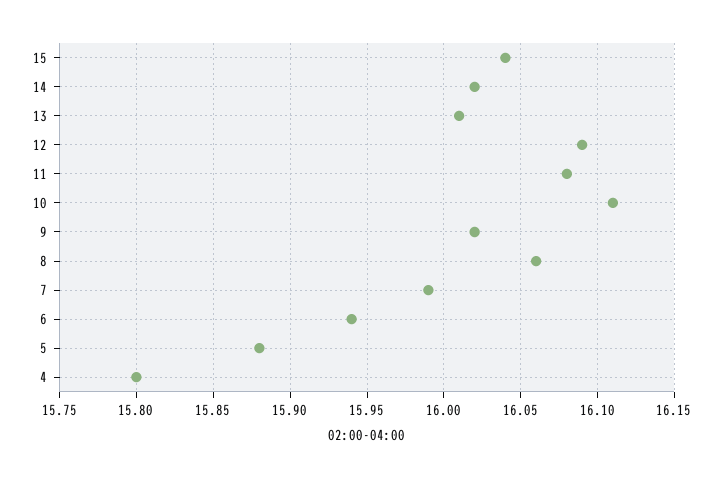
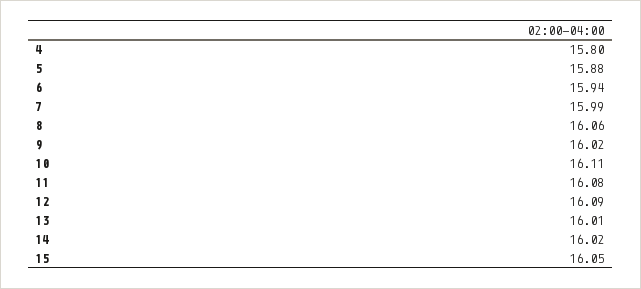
15: 16.04 -> 16.05

